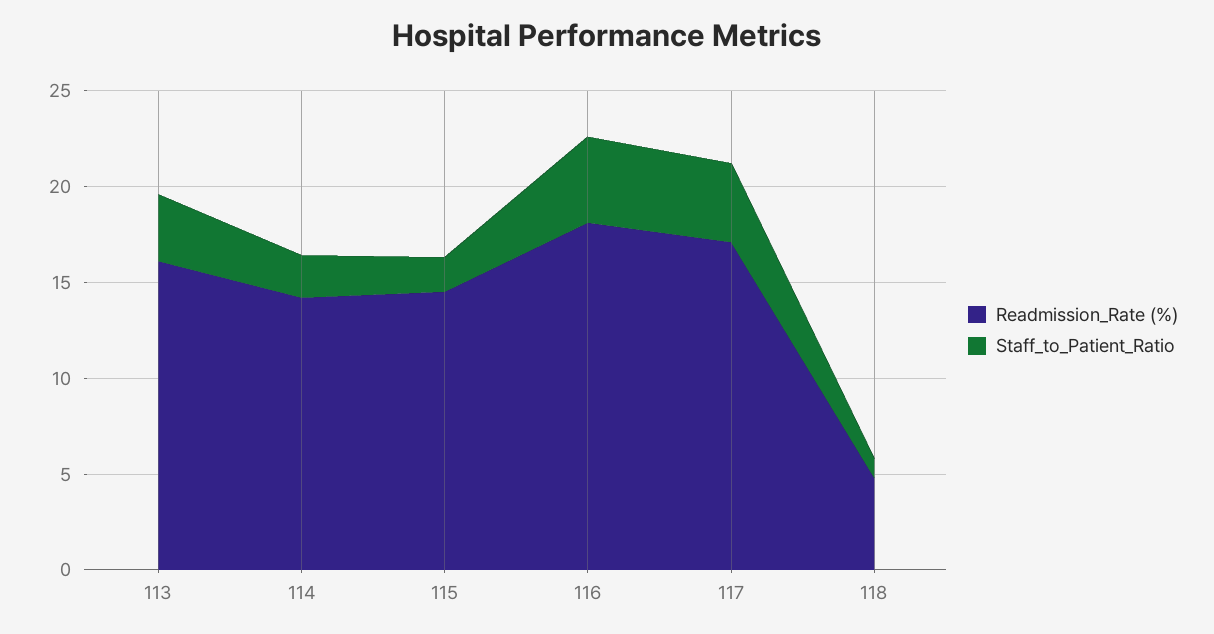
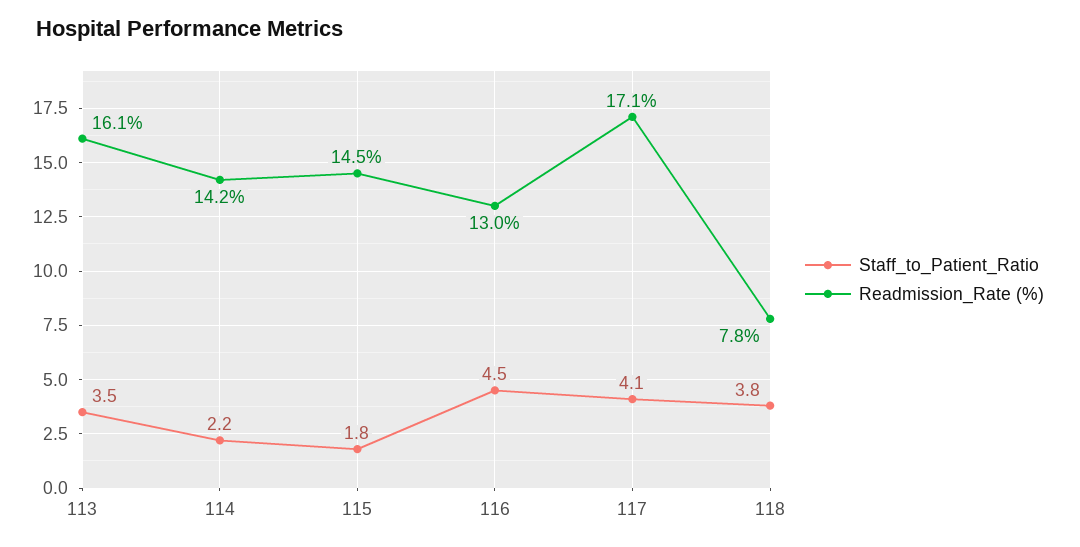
Readmission_Rate (%), 116: 18 -> 13
Readmission_Rate (%), 118: 5 -> 7.8
Staff_to_Patient_Ratio, 118: 1 -> 3.8

